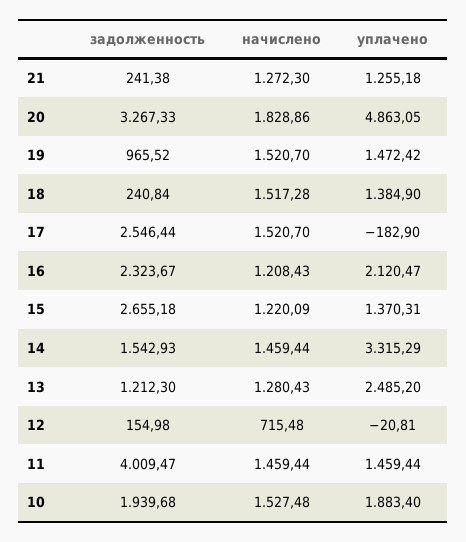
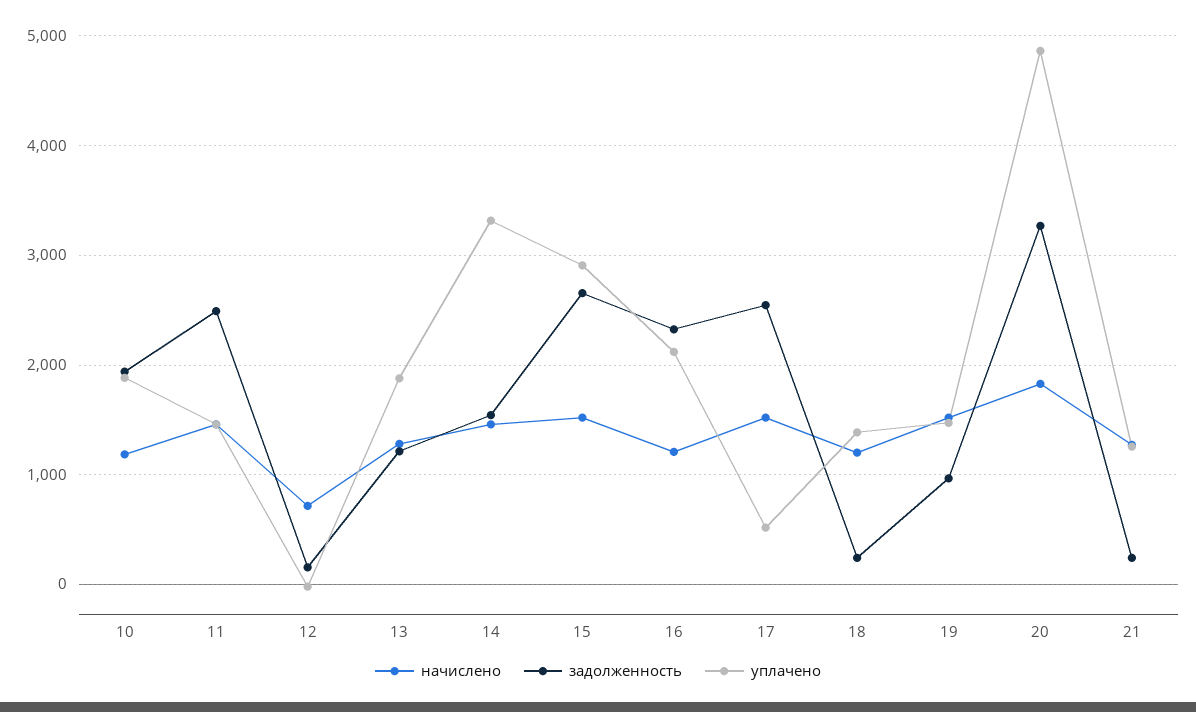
начислено, 18: 1517.28 -> 1200
уплачено, 17: -182.9 -> 500
начислено, 15: 1220.09 -> 1500
уплачено, 15: 1370.31 -> 2900
уплачено, 13: 2485.2 -> 1900
задолженность, 11: 4009.47 -> 2500
начислено, 10: 1527.48 -> 1200

